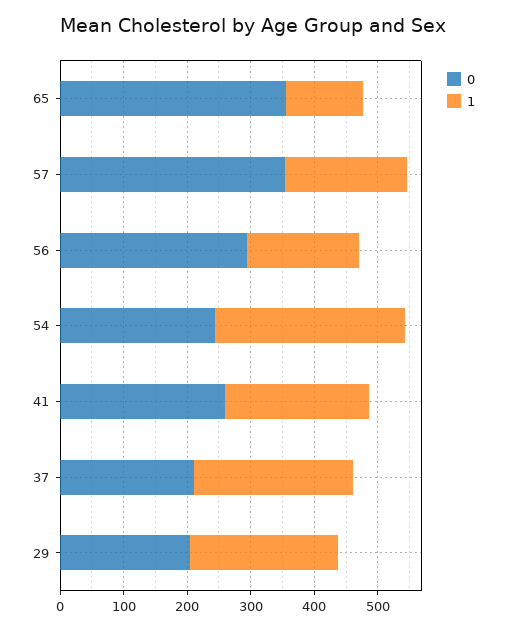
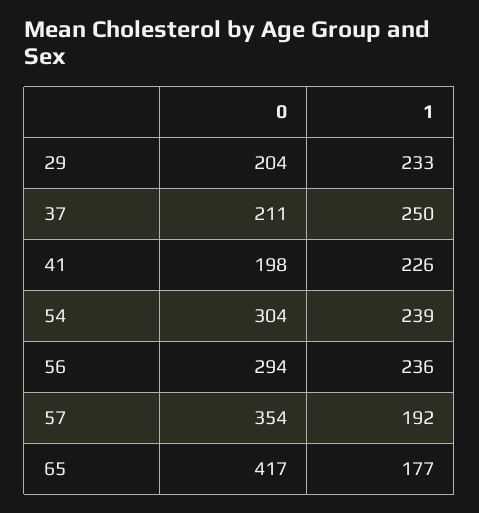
0, 65: 360 -> 417
1, 65: 120 -> 177
1, 56: 180 -> 236
0, 54: 240 -> 304
1, 54: 300 -> 239
0, 41: 260 -> 198

